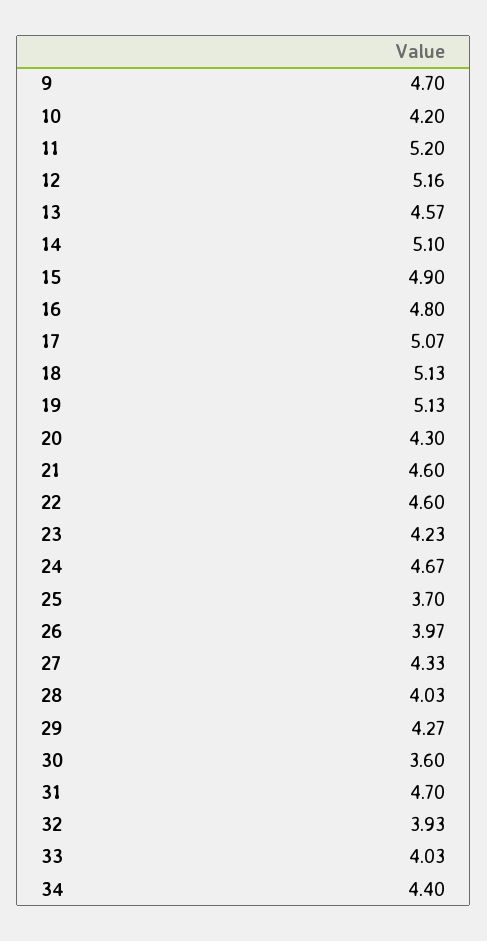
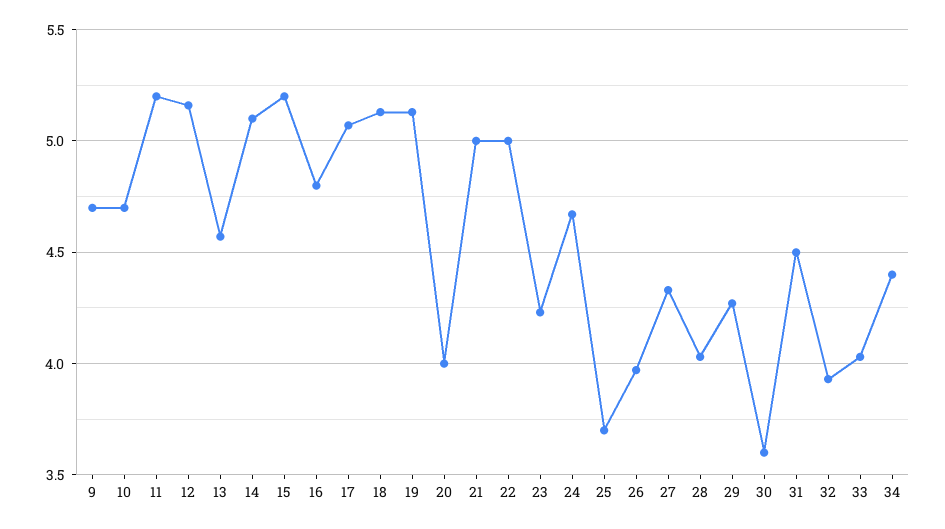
10: 4.2 -> 4.7
15: 4.9 -> 5.2
20: 4.3 -> 4
21: 4.6 -> 5
22: 4.6 -> 5
31: 4.7 -> 4.5

